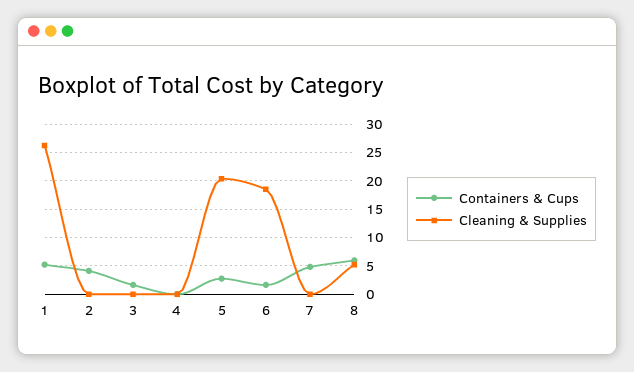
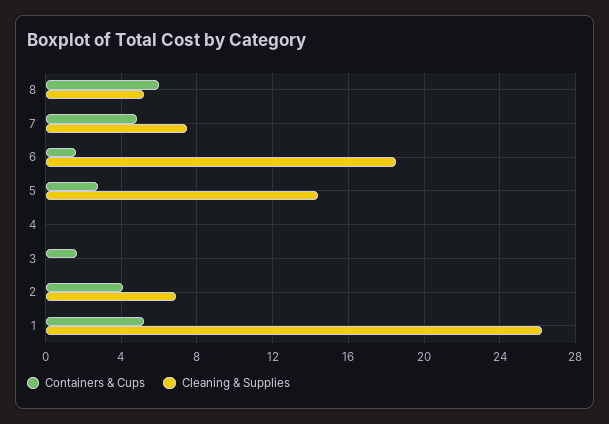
Cleaning & Supplies, 2: 0 -> 7
Cleaning & Supplies, 5: 20 -> 14.5
Cleaning & Supplies, 7: 0 -> 7.5

